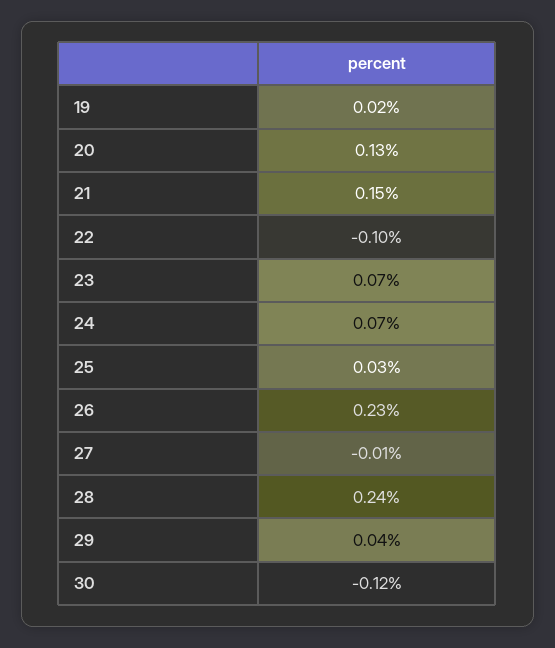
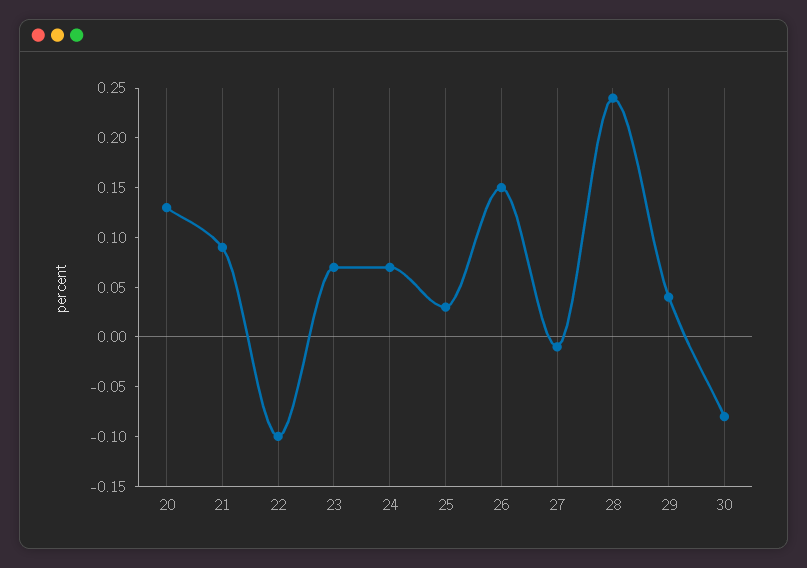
19: 0.02 -> none
21: 0.15 -> 0.09
26: 0.23 -> 0.15
30: -0.12 -> -0.08

